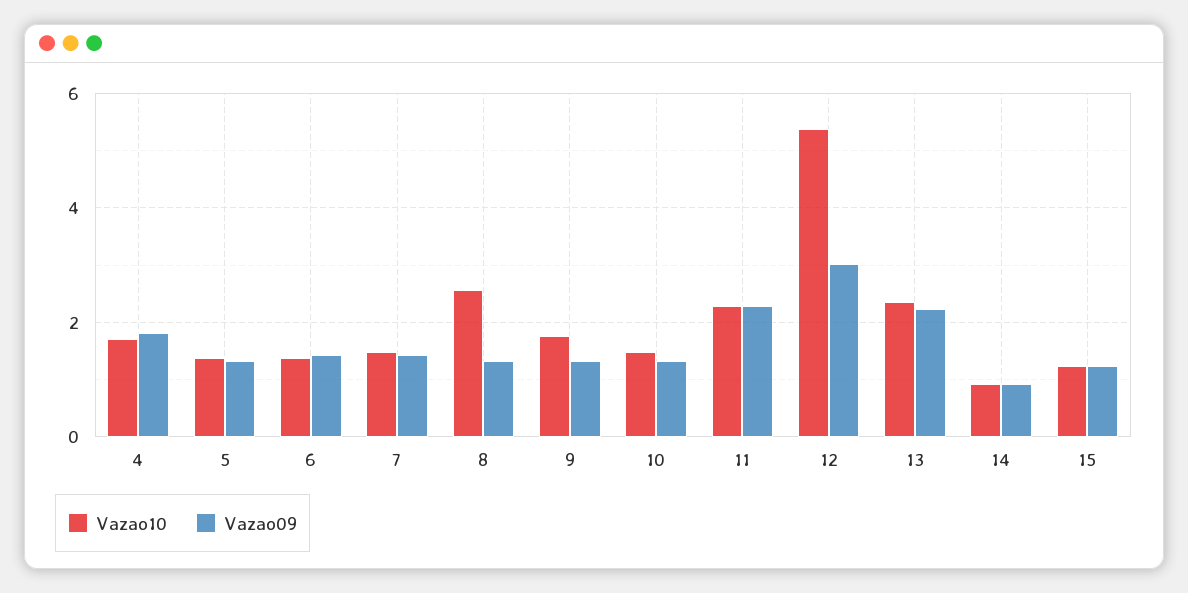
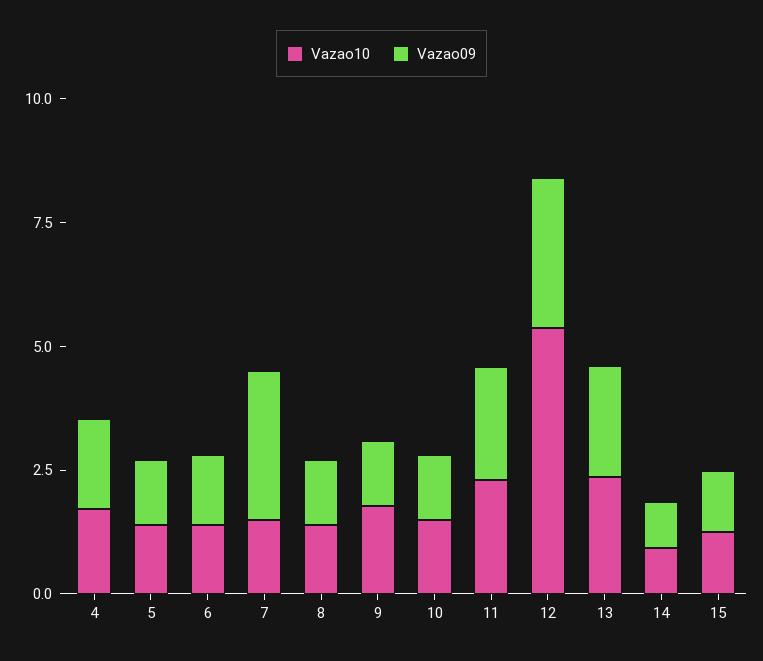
Vazao09, 7: 1.4 -> 3
Vazao10, 8: 2.6 -> 1.5

